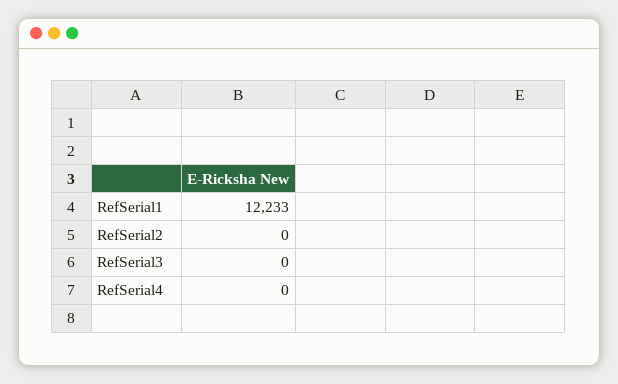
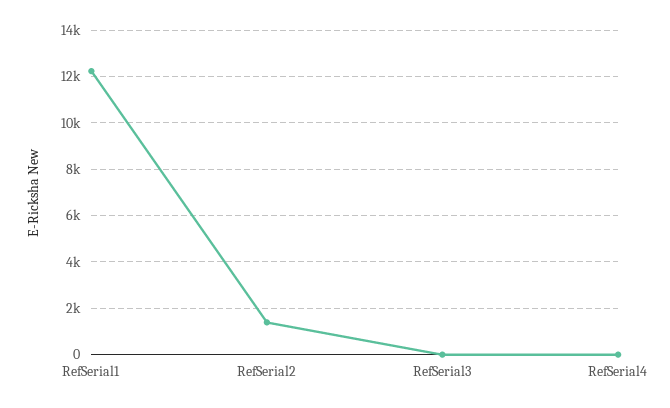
RefSerial2: 0 -> 1500

